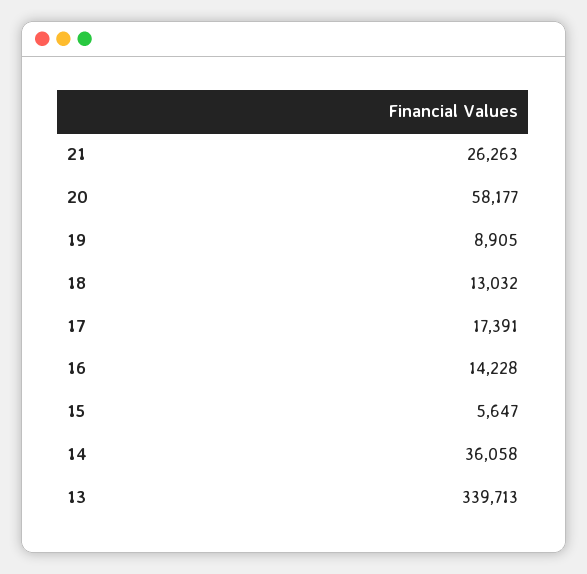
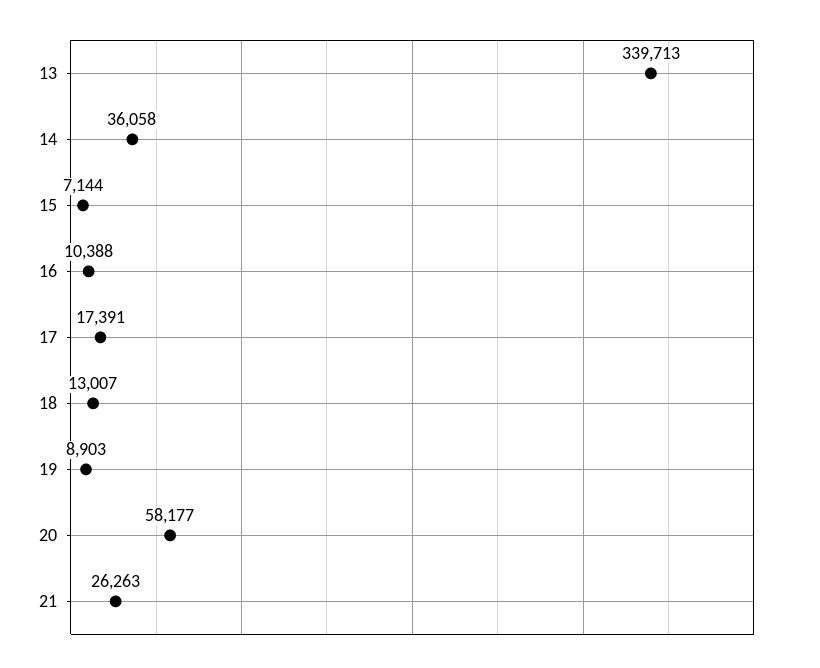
19: 8905 -> 8903
18: 13032 -> 13007
16: 14228 -> 10388
15: 5647 -> 7144

